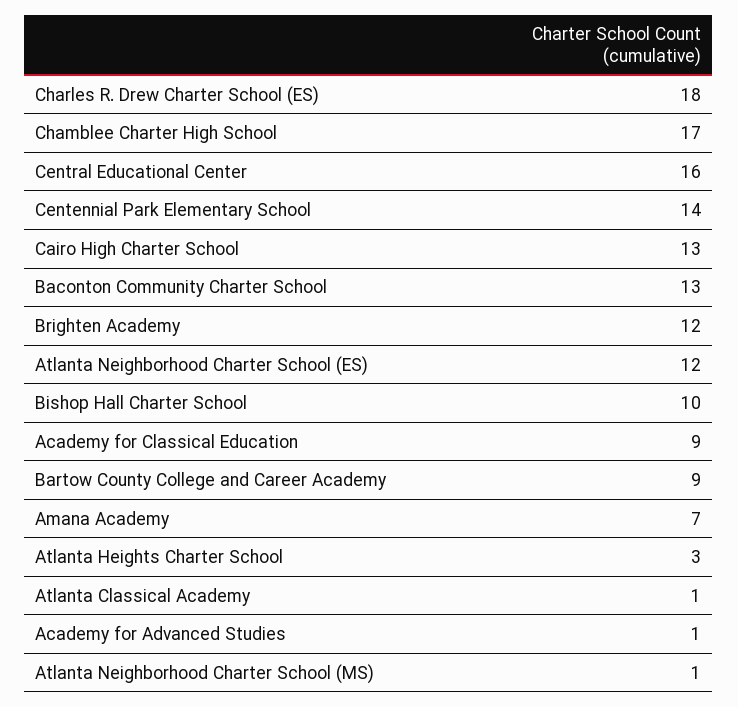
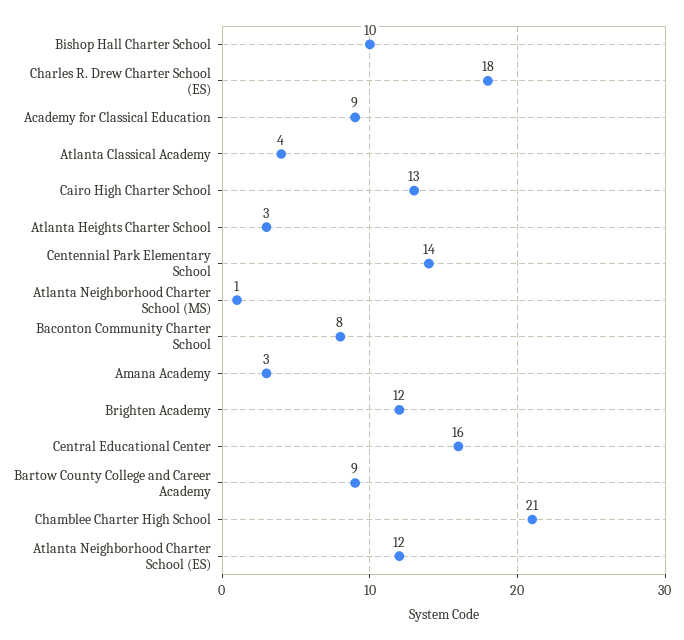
Chamblee Charter High School: 17 -> 21
Baconton Community Charter School: 13 -> 8
Amana Academy: 7 -> 3
Atlanta Classical Academy: 1 -> 4
Academy for Advanced Studies: 1 -> none

